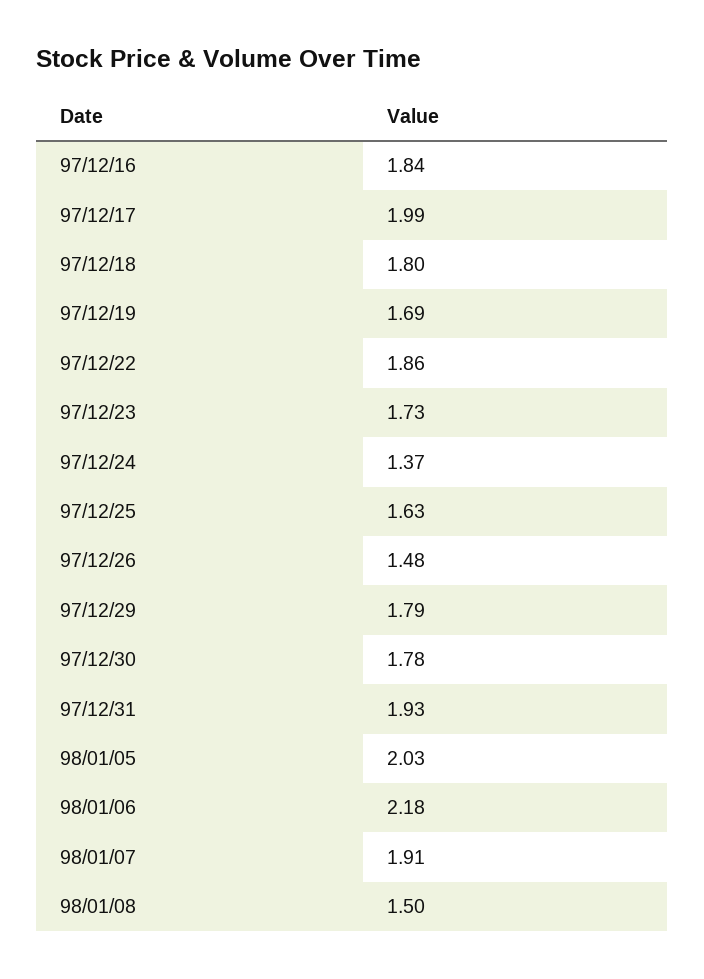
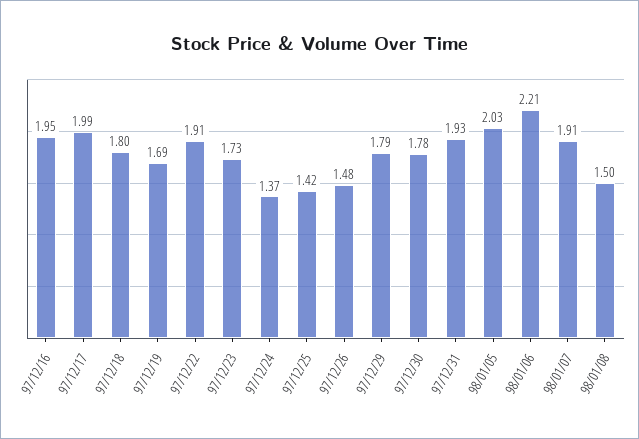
97/12/16: 1.84 -> 1.95
97/12/22: 1.86 -> 1.91
97/12/25: 1.63 -> 1.42
98/01/06: 2.18 -> 2.21

